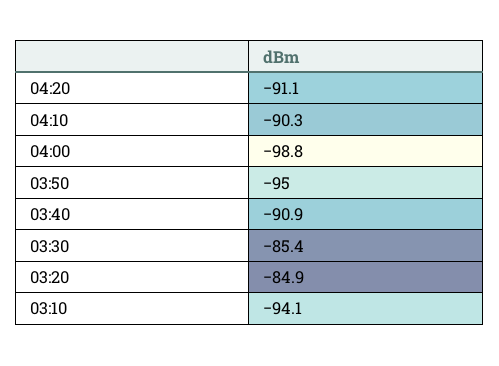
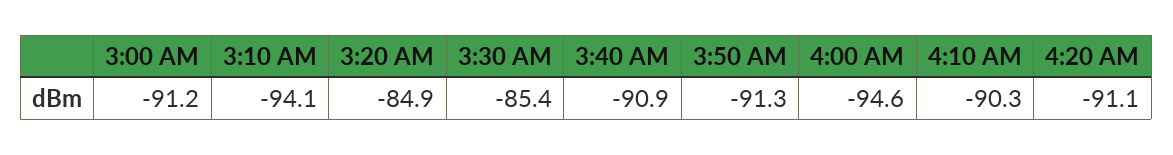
04:00: -98.8 -> -94.6
03:50: -95 -> -91.3
3:00 AM: none -> -91.2

